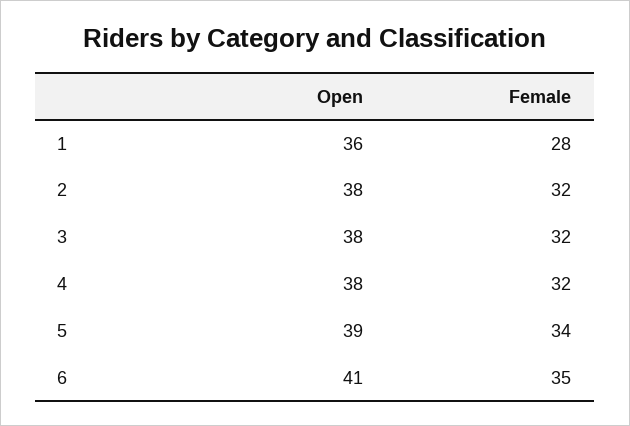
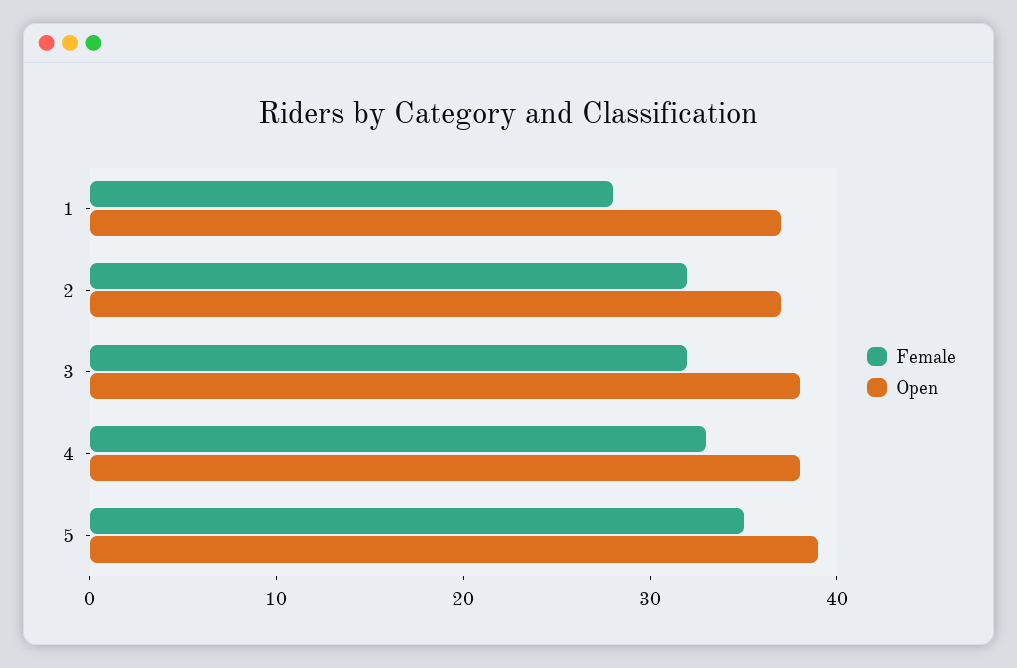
Open, 1: 36 -> 37
Open, 2: 38 -> 37
Female, 4: 32 -> 33
Female, 5: 34 -> 35
Open, 6: 41 -> none
Female, 6: 35 -> none

